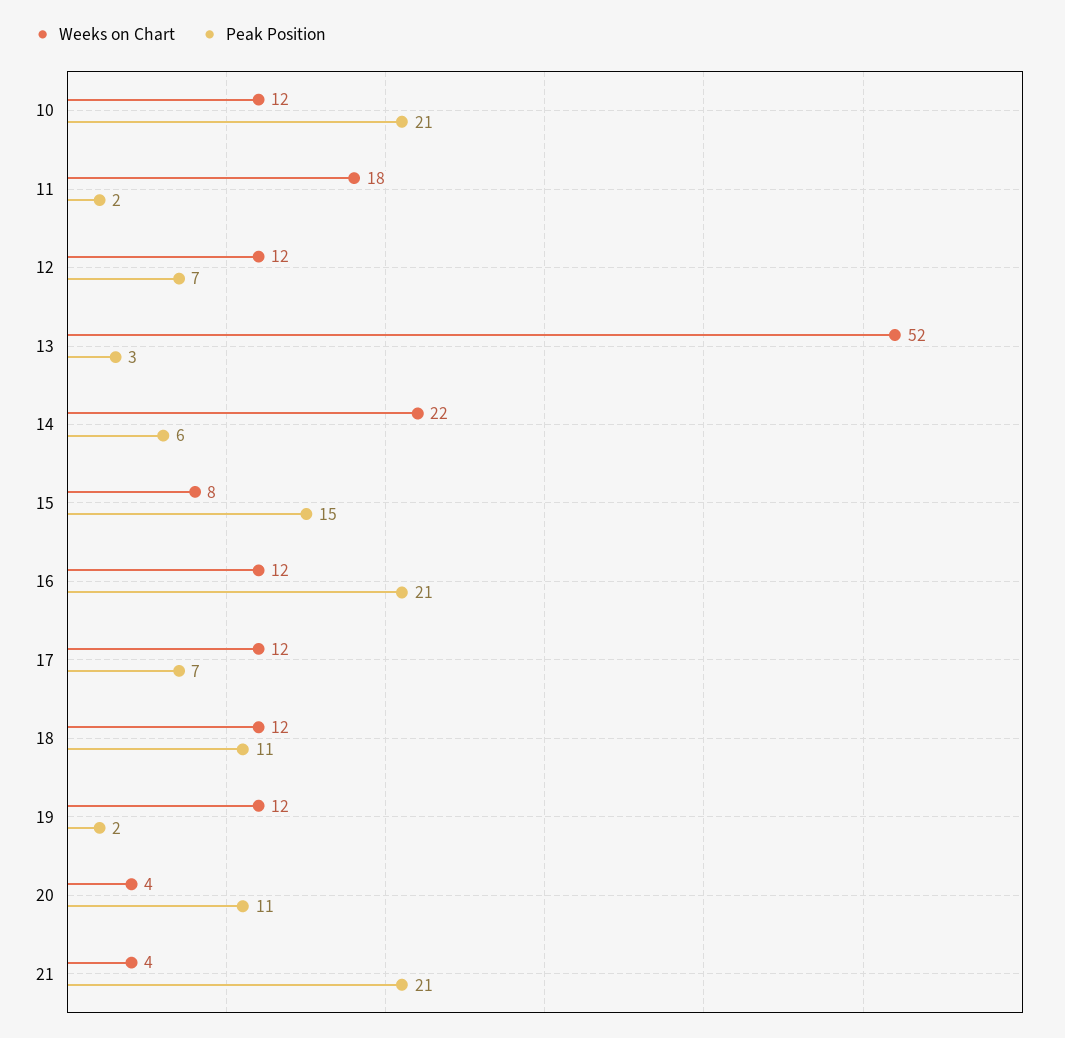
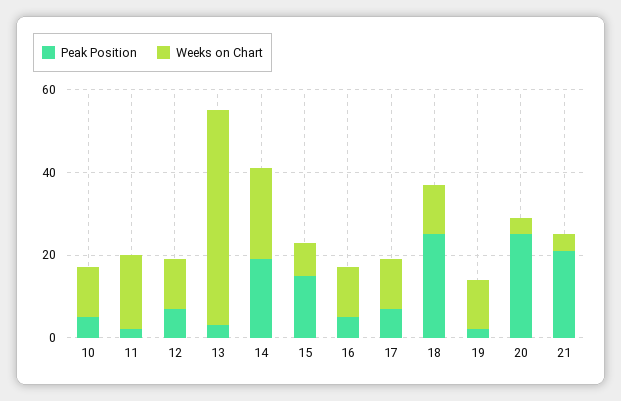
Peak Position, 10: 21 -> 5
Peak Position, 14: 6 -> 20
Peak Position, 16: 21 -> 5
Peak Position, 18: 11 -> 25
Peak Position, 20: 11 -> 25

